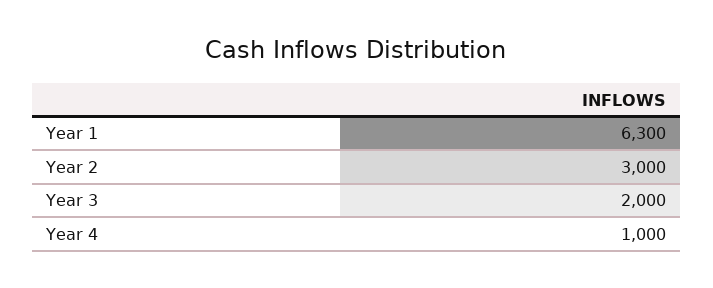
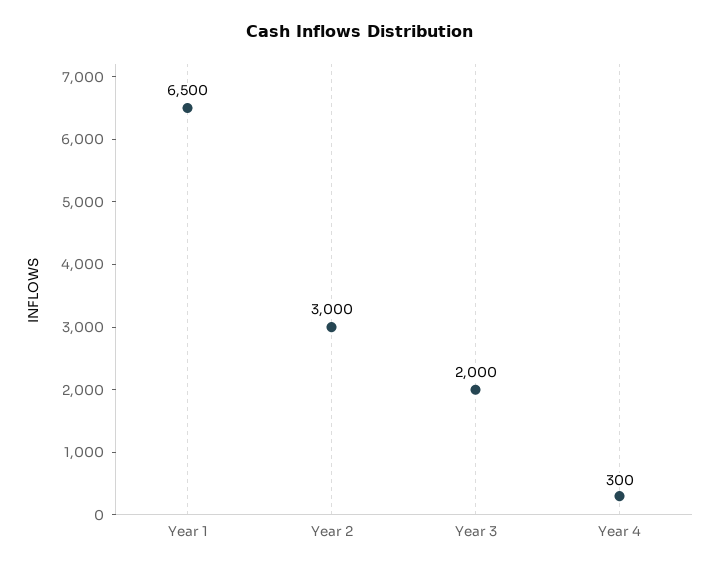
Year 1: 6300 -> 6500
Year 4: 1000 -> 300

